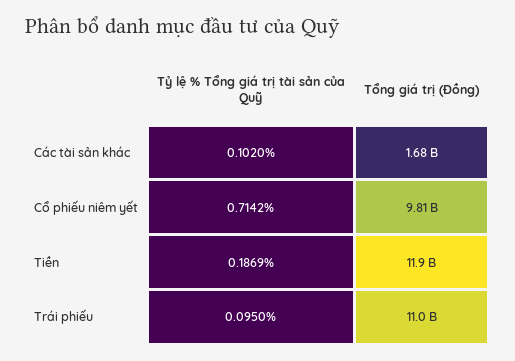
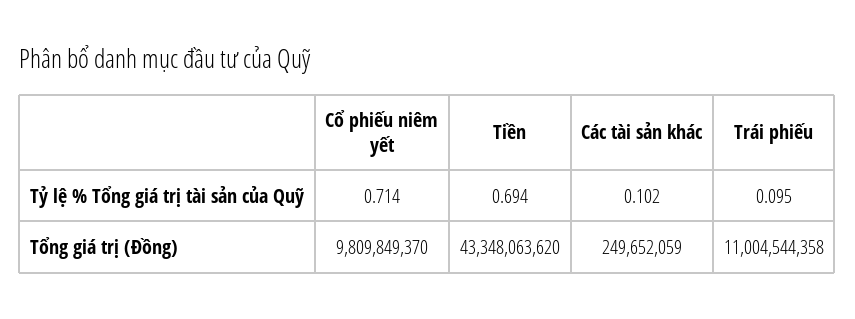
Tổng giá trị (Đồng), Các tài sản khác: 1680000000 -> 249652059
Tỷ lệ % Tổng giá trị tài sản của Quỹ, Tiền: 0.1869 -> 0.694
Tổng giá trị (Đồng), Tiền: 11900000000 -> 43348063620

